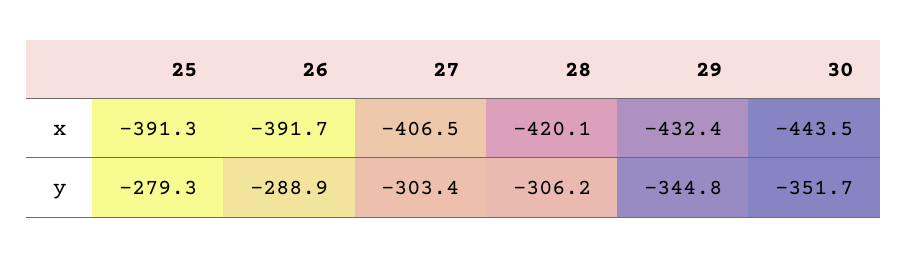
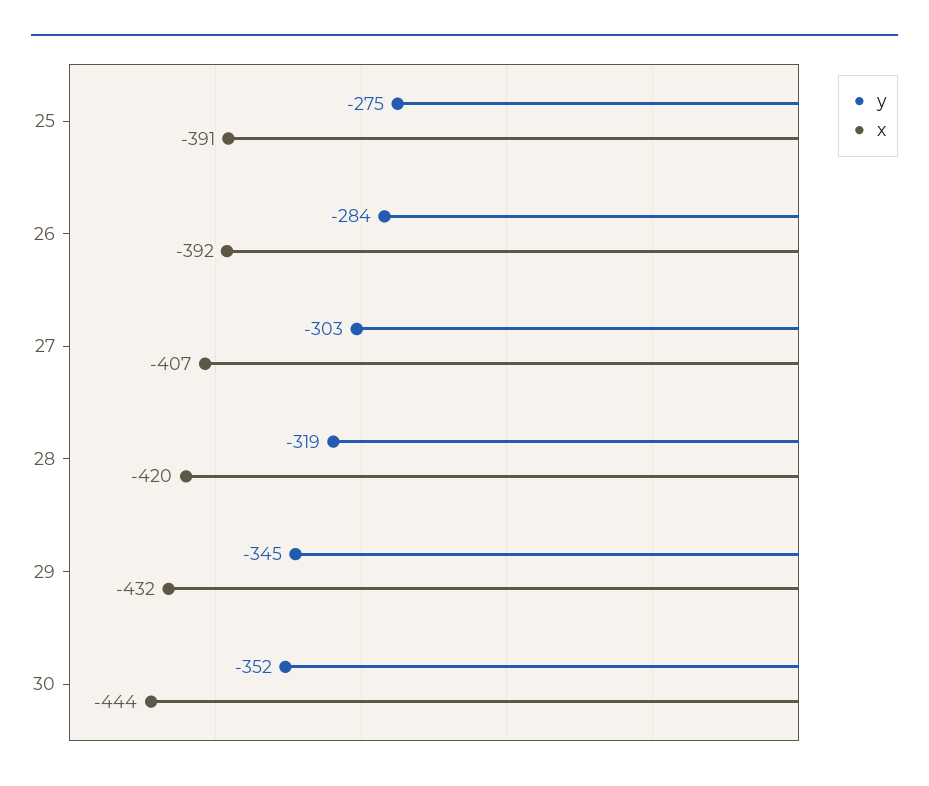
y, 25: -279.3 -> -275
y, 26: -288.9 -> -284
y, 28: -306.2 -> -319

